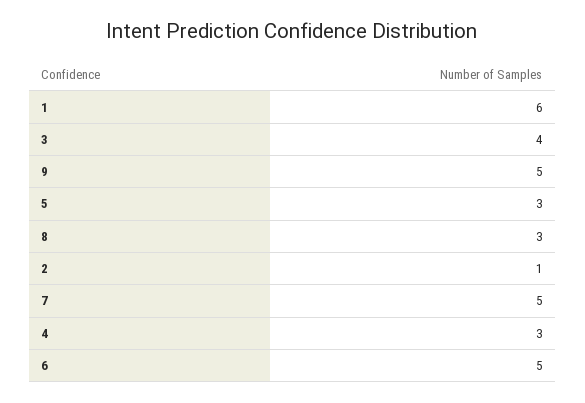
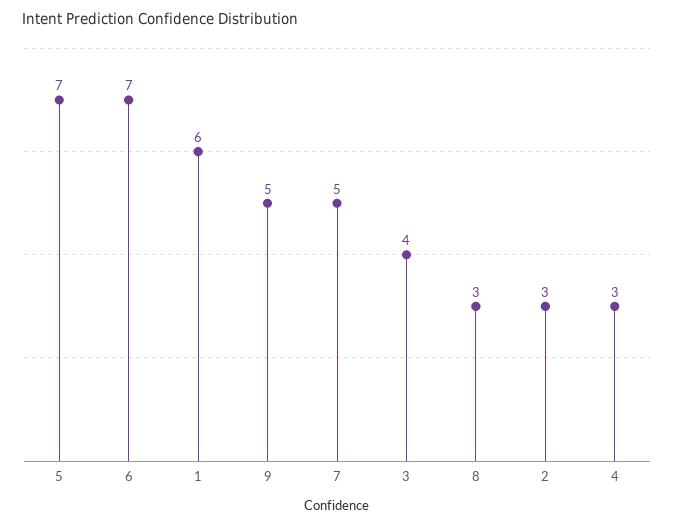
5: 3 -> 7
2: 1 -> 3
6: 5 -> 7

